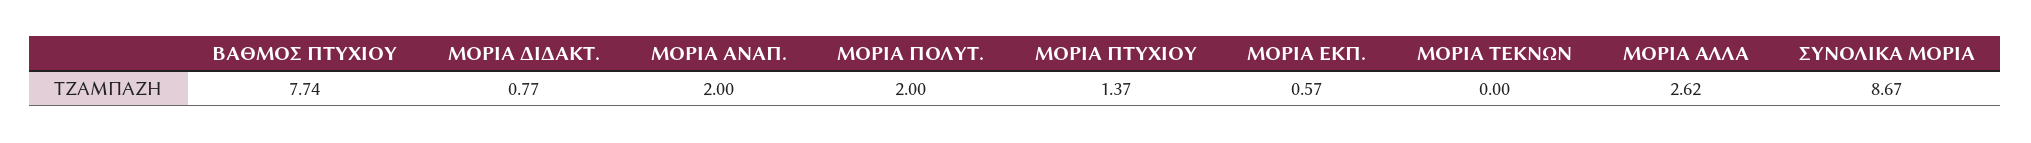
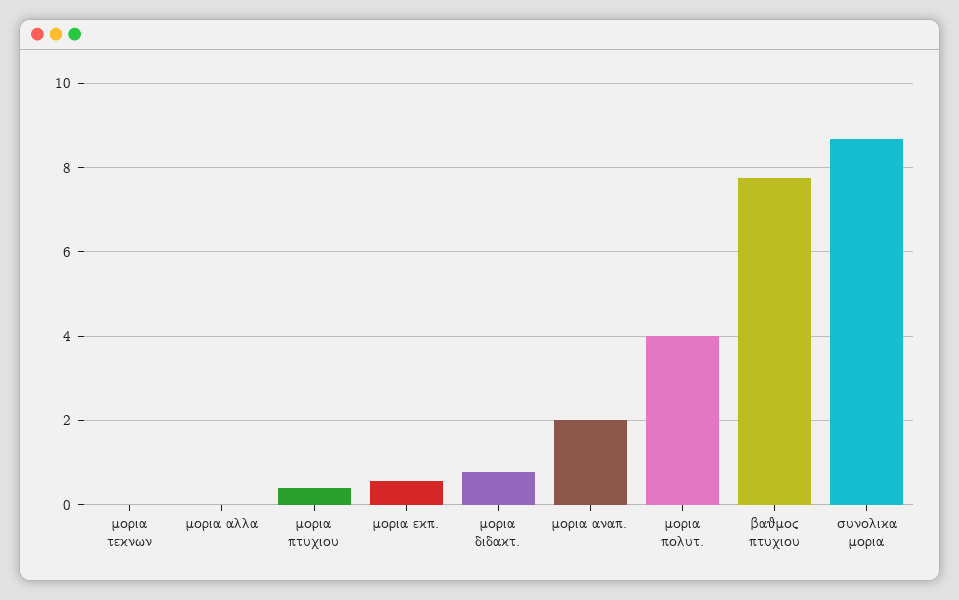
ΜΟΡΙΑ ΠΟΛΥΤ.: 2 -> 4
ΜΟΡΙΑ ΠΤΥΧΙΟΥ: 1.37 -> 0.4
ΜΟΡΙΑ ΑΛΛΑ: 2.62 -> 0

